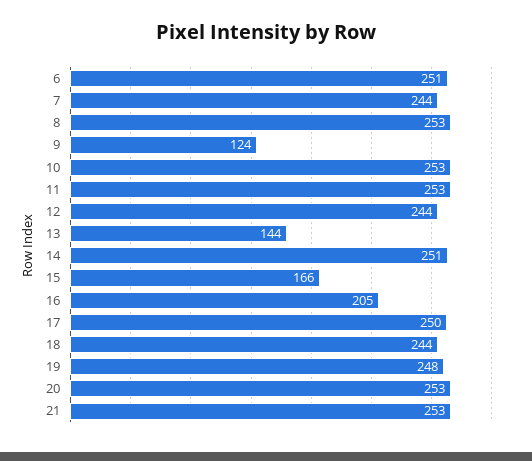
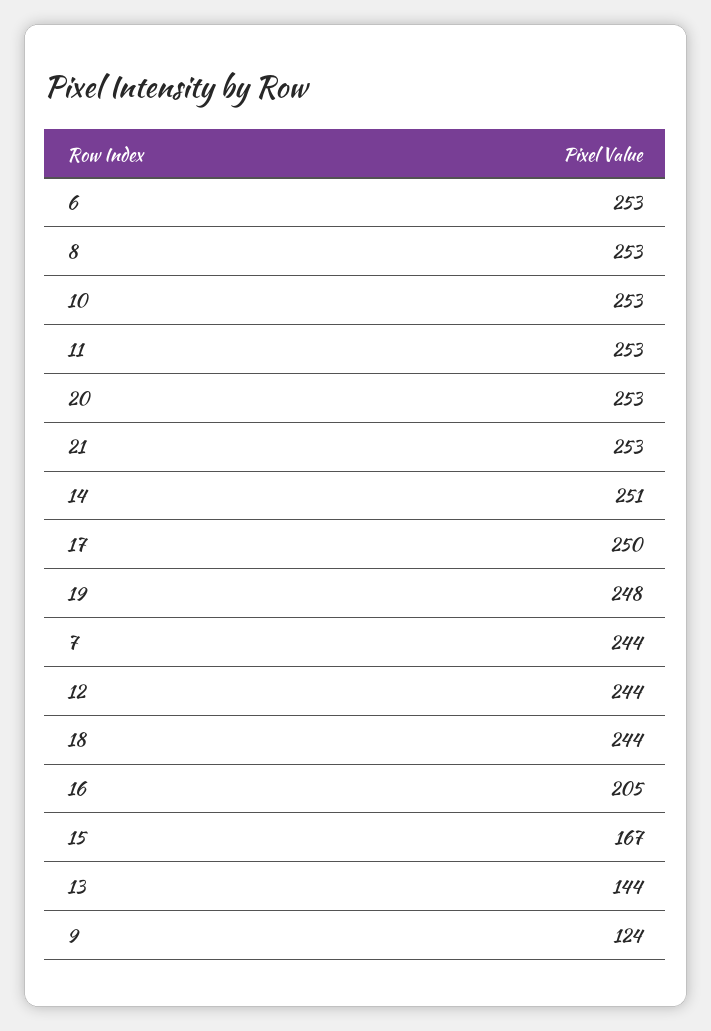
6: 251 -> 253
15: 166 -> 167

